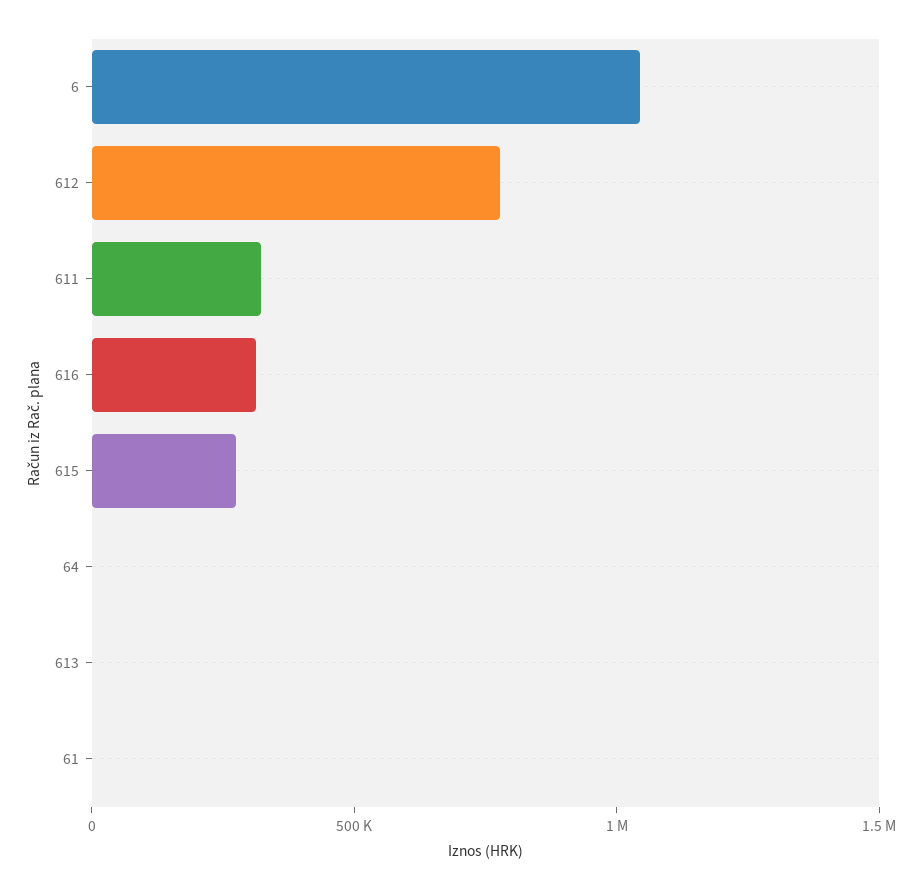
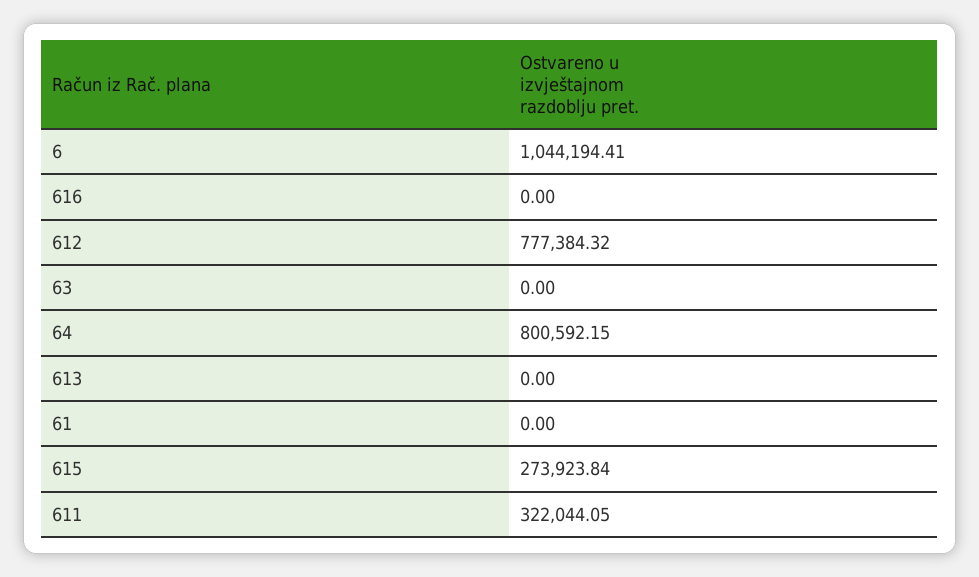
616: 300000 -> 0
64: 0 -> 800592.15
63: none -> 0

